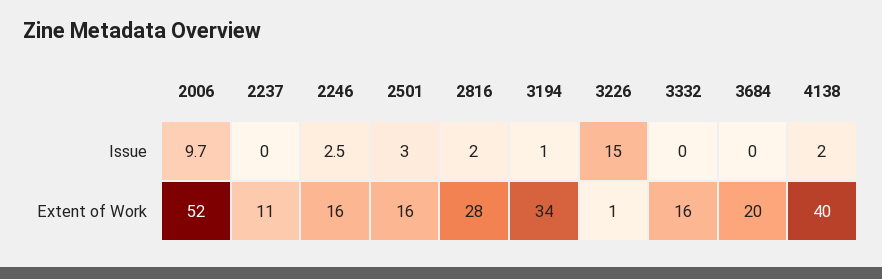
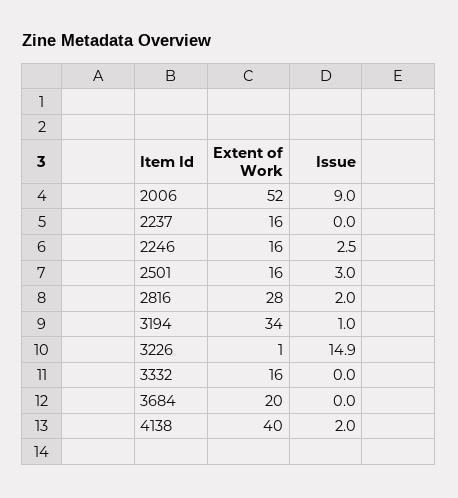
2006, Issue: 9.7 -> 9
3226, Issue: 15 -> 14.9
2237, Extent of Work: 11 -> 16

